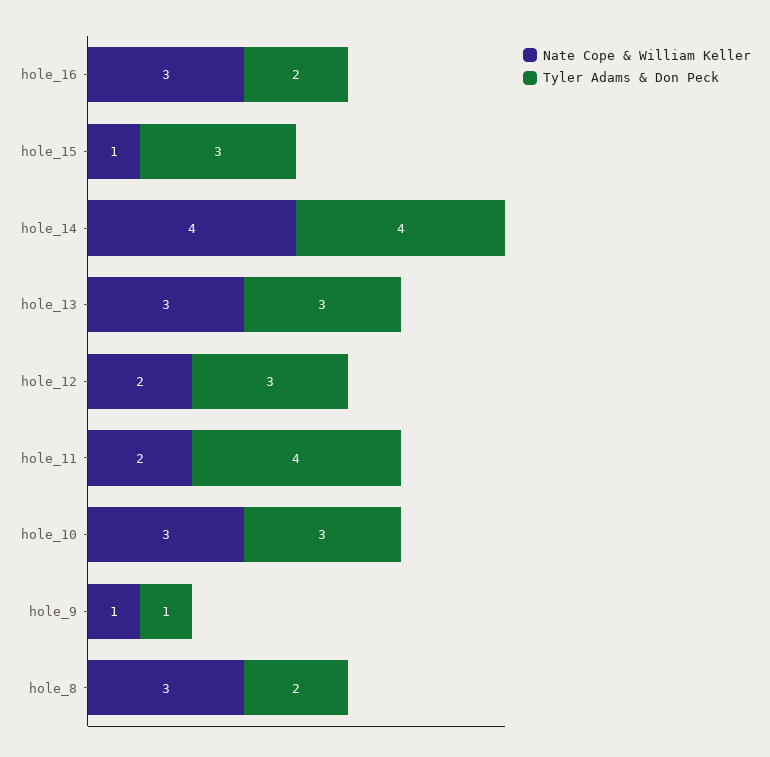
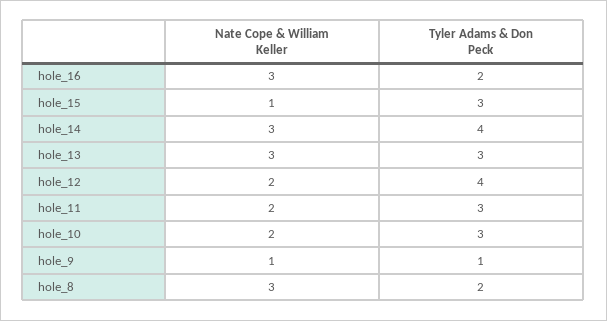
Nate Cope & William Keller, hole_14: 4 -> 3
Tyler Adams & Don Peck, hole_12: 3 -> 4
Tyler Adams & Don Peck, hole_11: 4 -> 3
Nate Cope & William Keller, hole_10: 3 -> 2

